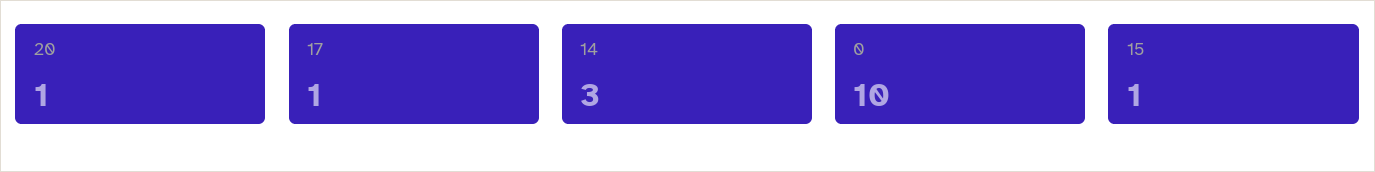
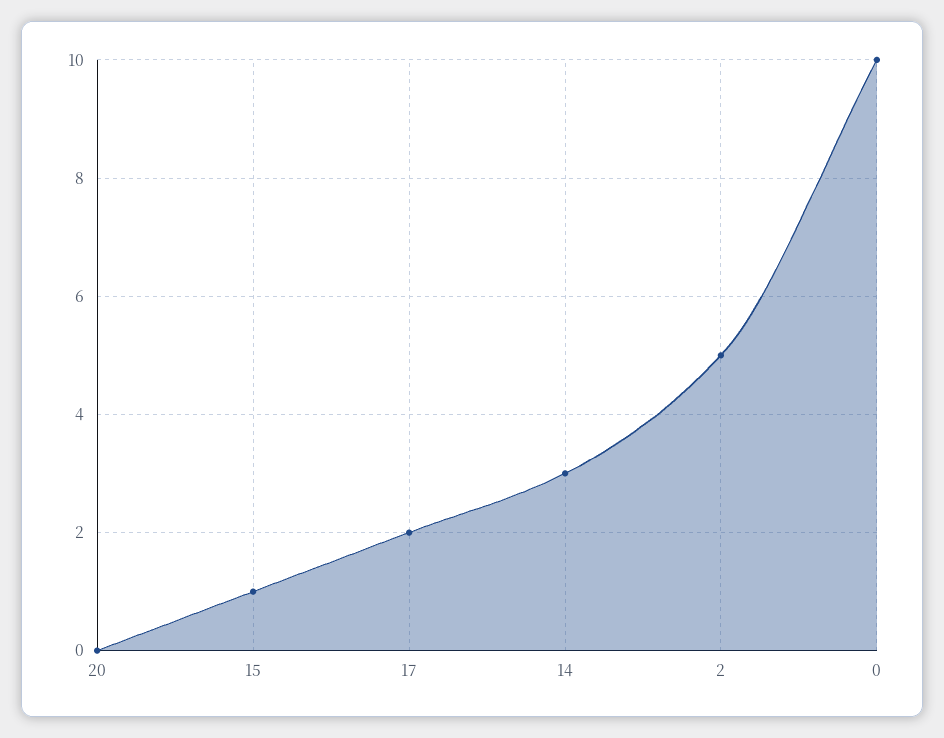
20: 1 -> 0
17: 1 -> 2
2: none -> 5

